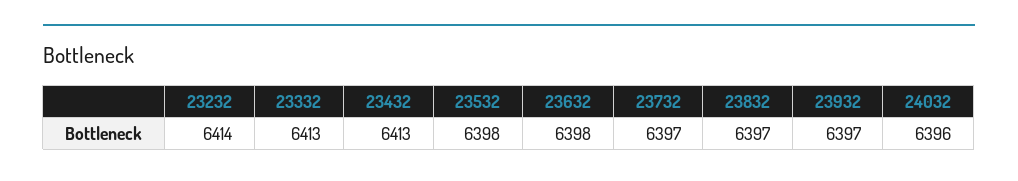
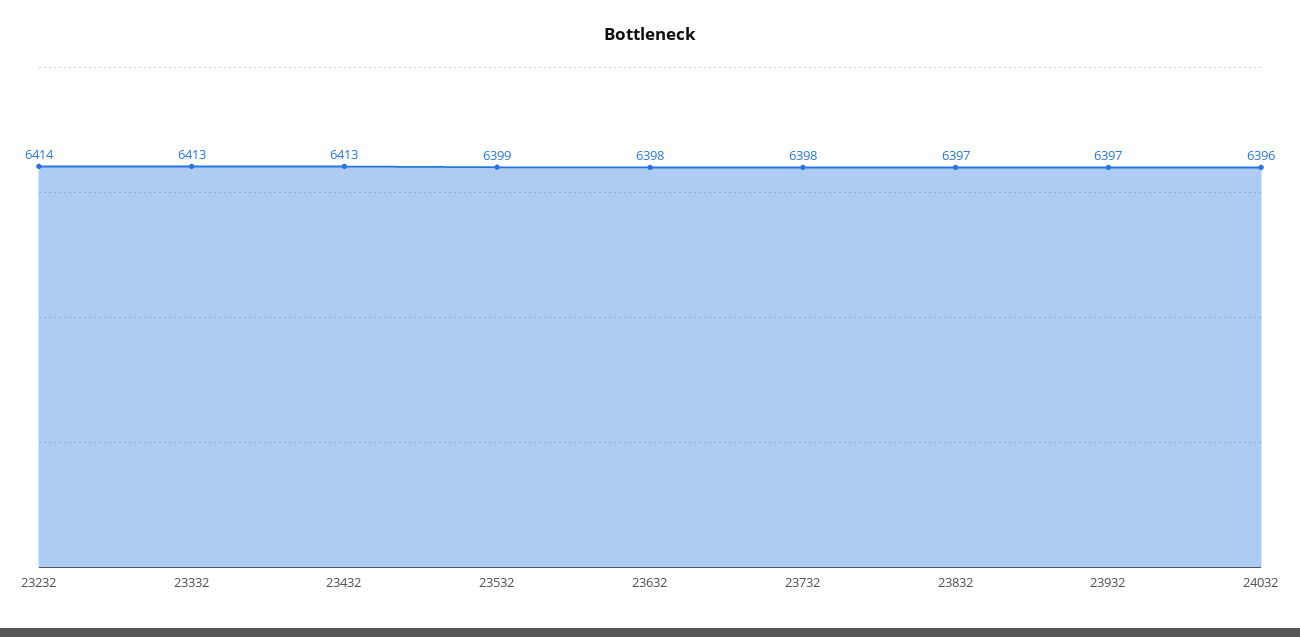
23532: 6398 -> 6399
23732: 6397 -> 6398

